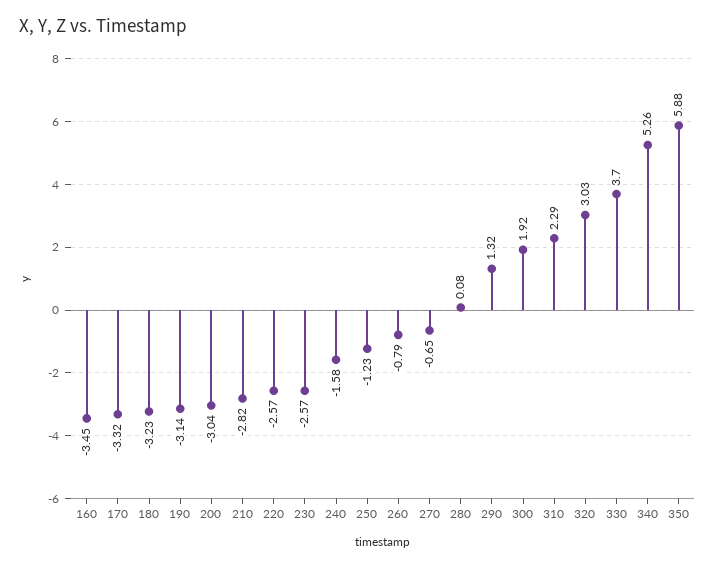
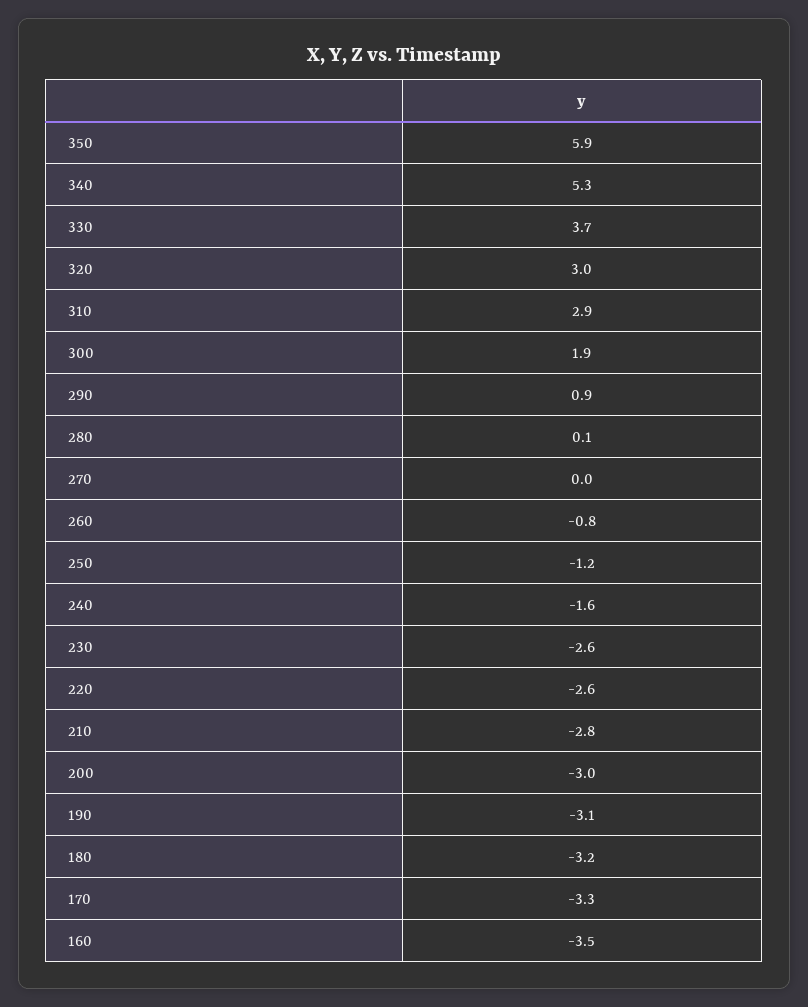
270: -0.65 -> 0
290: 1.32 -> 0.9
310: 2.29 -> 2.9

